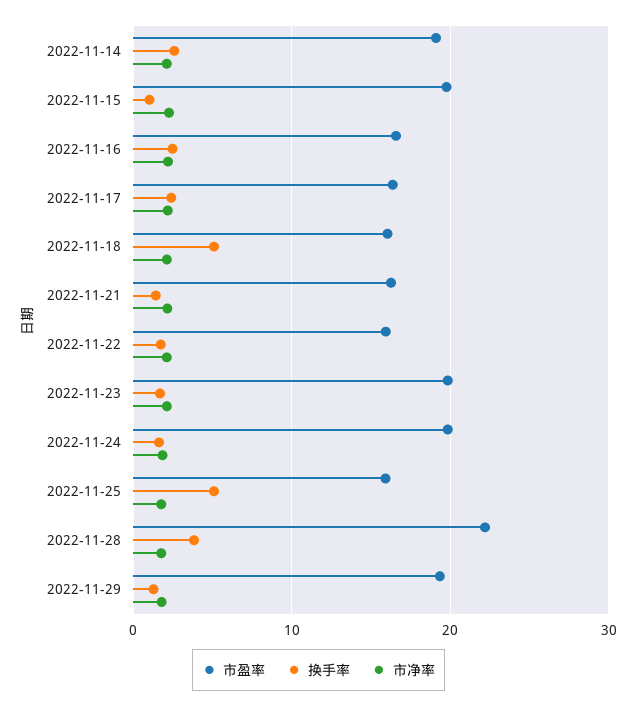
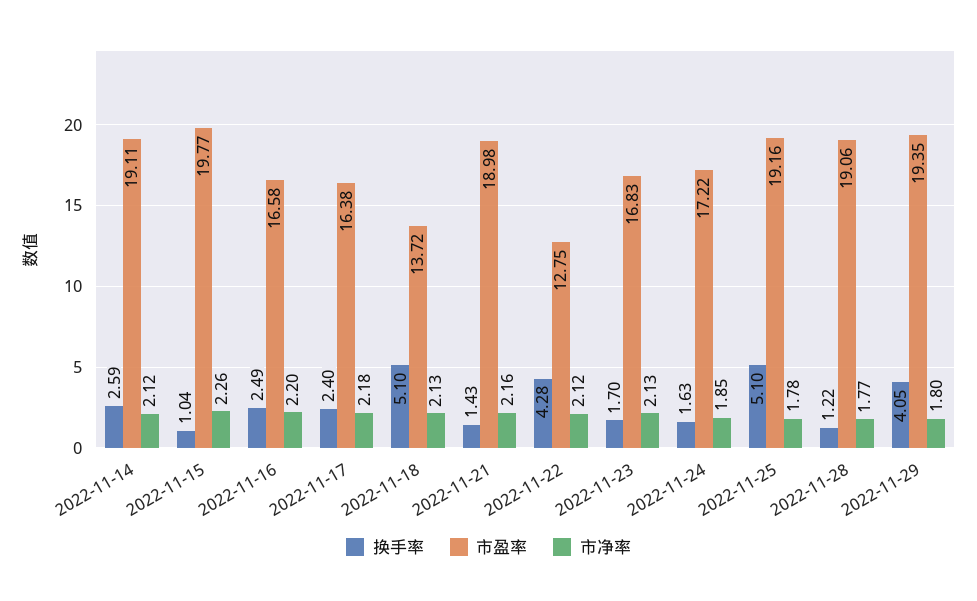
市盈率, 2022-11-18: 16 -> 13.72
市盈率, 2022-11-21: 16 -> 18.98
市盈率, 2022-11-22: 16 -> 12.75
换手率, 2022-11-22: 2 -> 4.28
市盈率, 2022-11-23: 20 -> 16.83
市盈率, 2022-11-24: 20 -> 17.22
市盈率, 2022-11-25: 16 -> 19.16
市盈率, 2022-11-28: 22 -> 19.06
换手率, 2022-11-28: 4 -> 1.22
换手率, 2022-11-29: 1 -> 4.05

